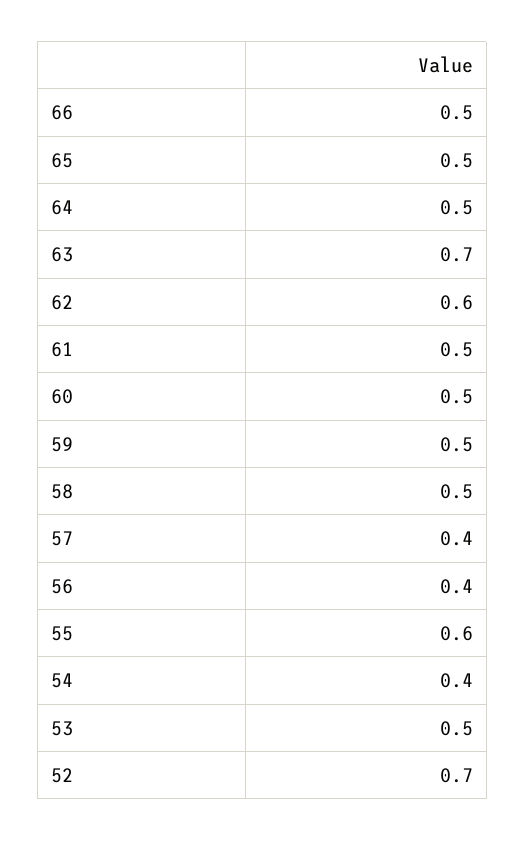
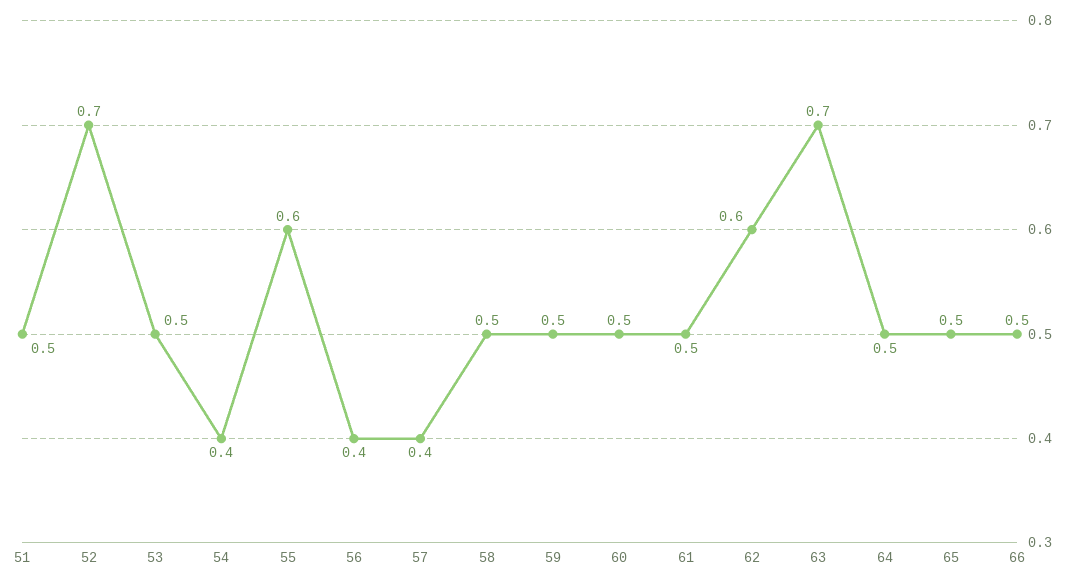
51: none -> 0.5

